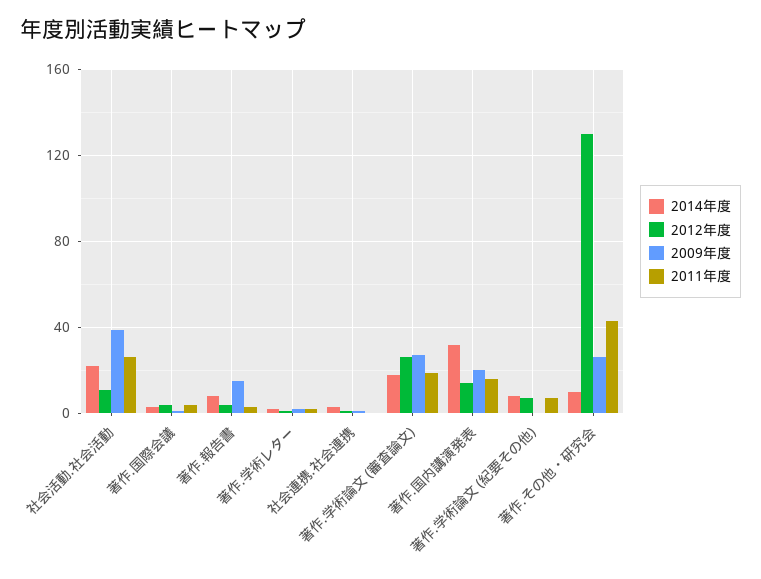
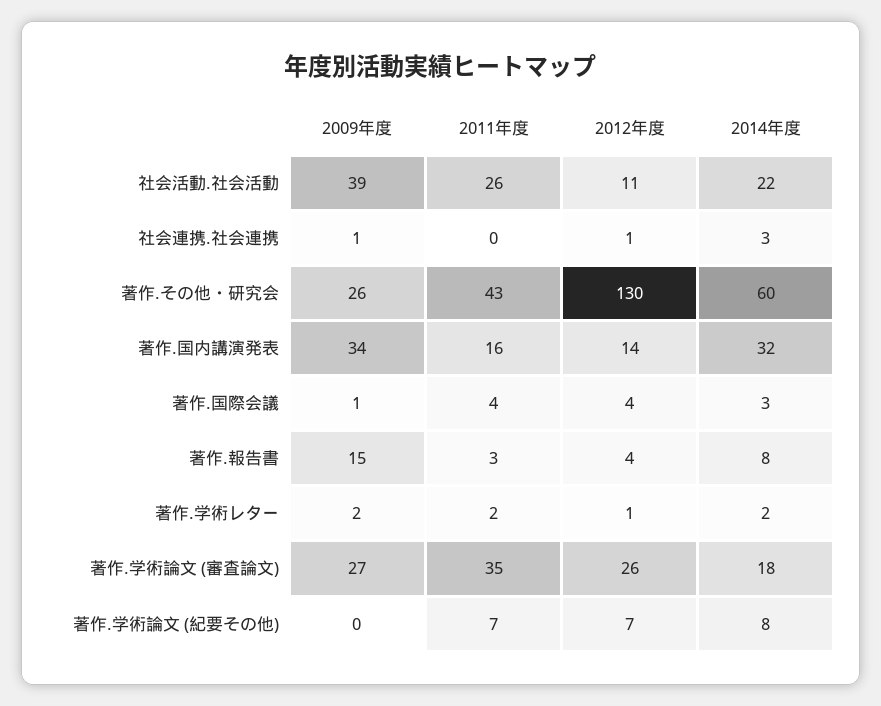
2011年度, 著作.学術論文 (審査論文): 20 -> 35
2009年度, 著作.国内講演発表: 20 -> 34
2014年度, 著作.その他・研究会: 10 -> 60

